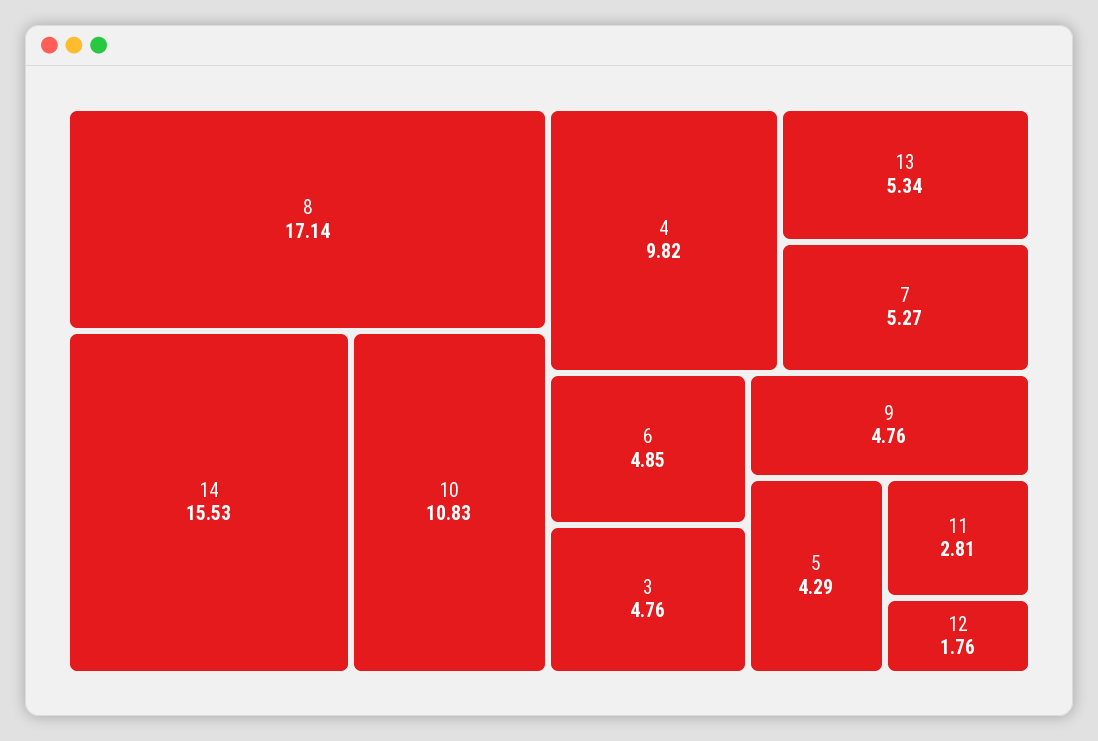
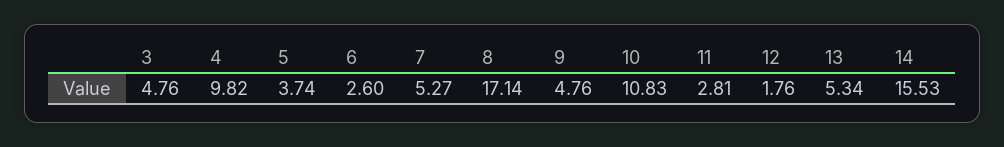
6: 4.85 -> 2.6
5: 4.29 -> 3.74

